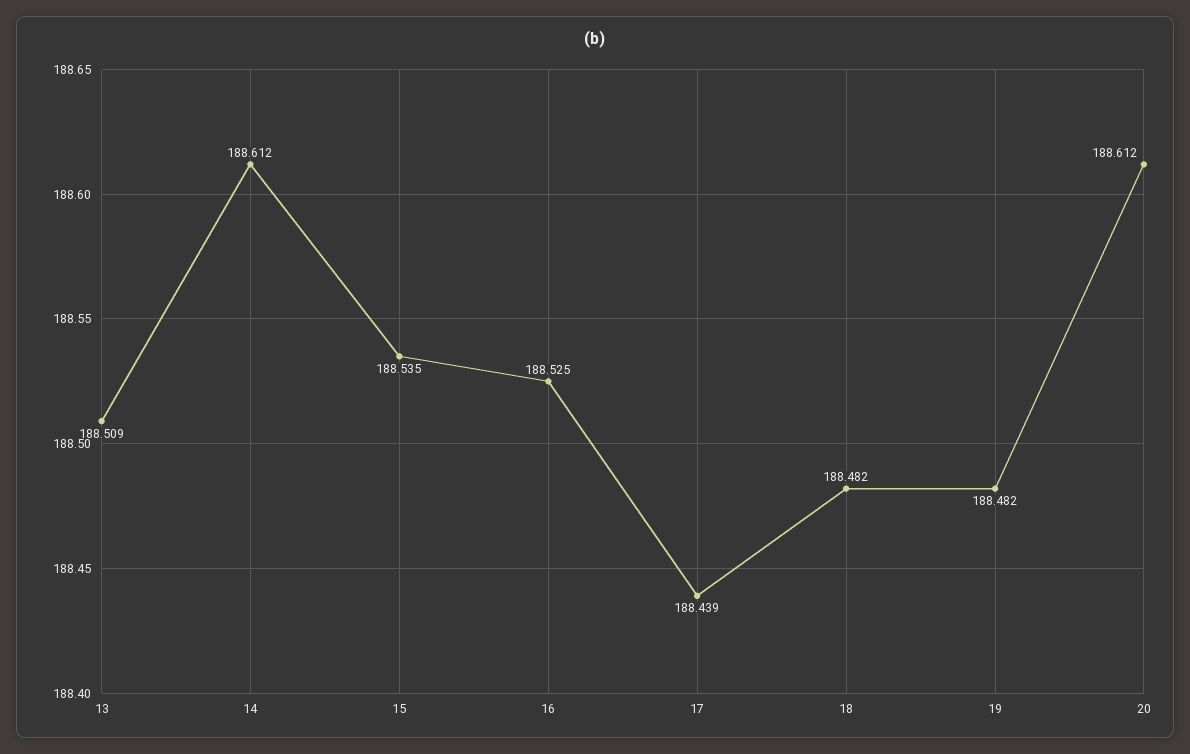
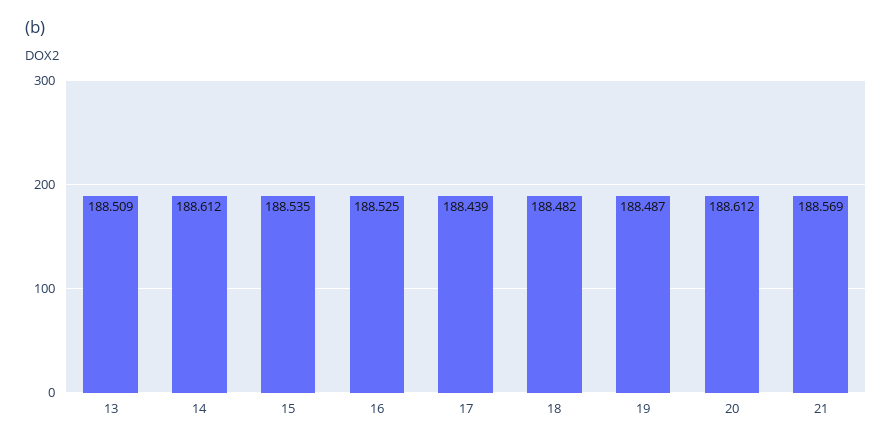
19: 188.482 -> 188.487
21: none -> 188.569

